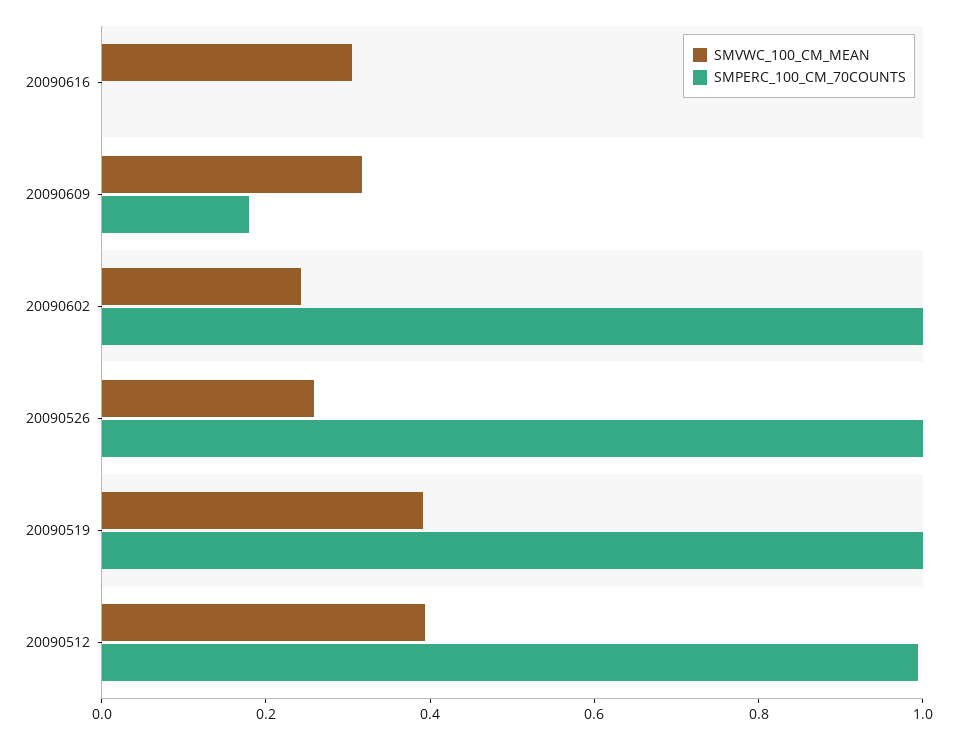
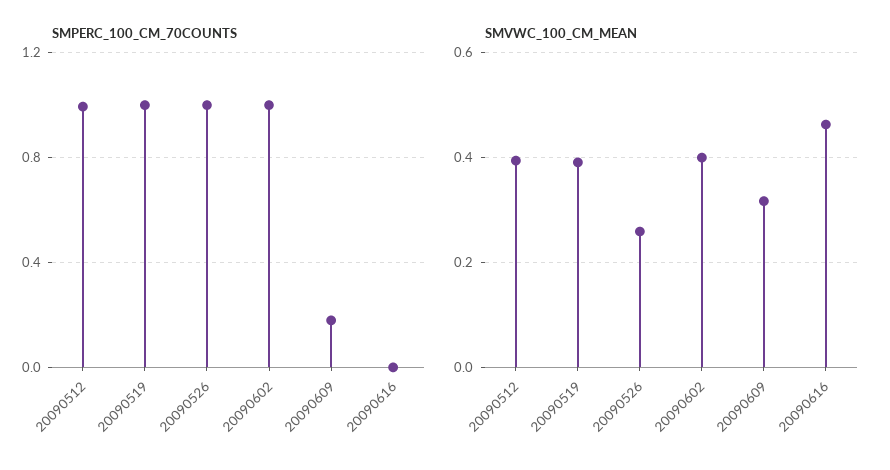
SMVWC_100_CM_MEAN, 20090616: 0.3 -> 0.46
SMVWC_100_CM_MEAN, 20090602: 0.25 -> 0.4

